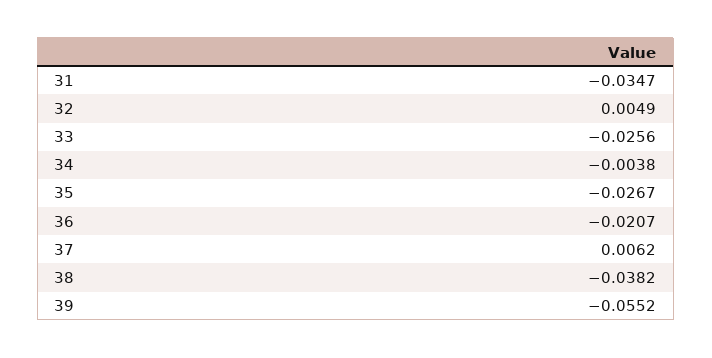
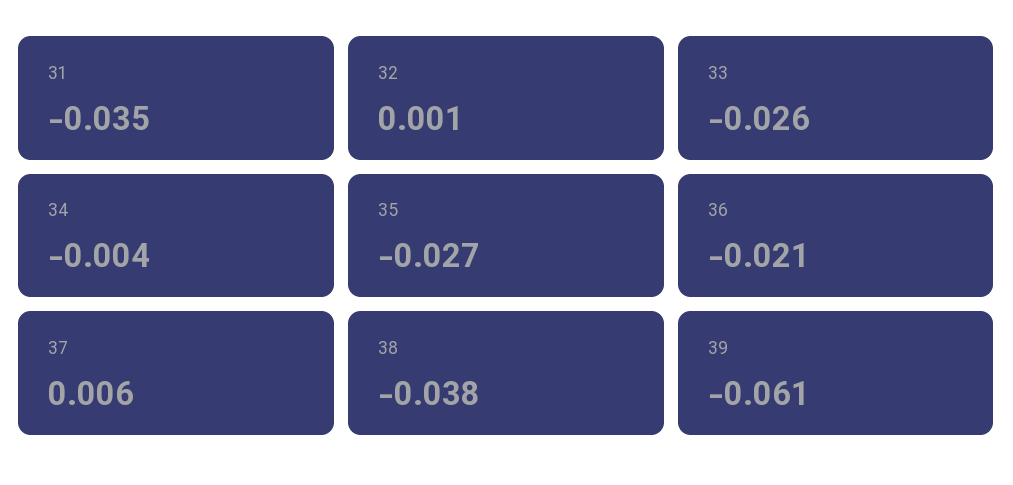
32: 0.0049 -> 0.001
39: -0.0552 -> -0.061

